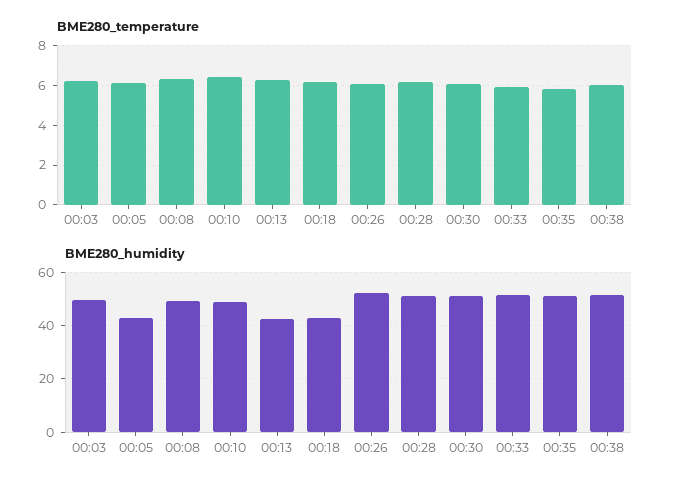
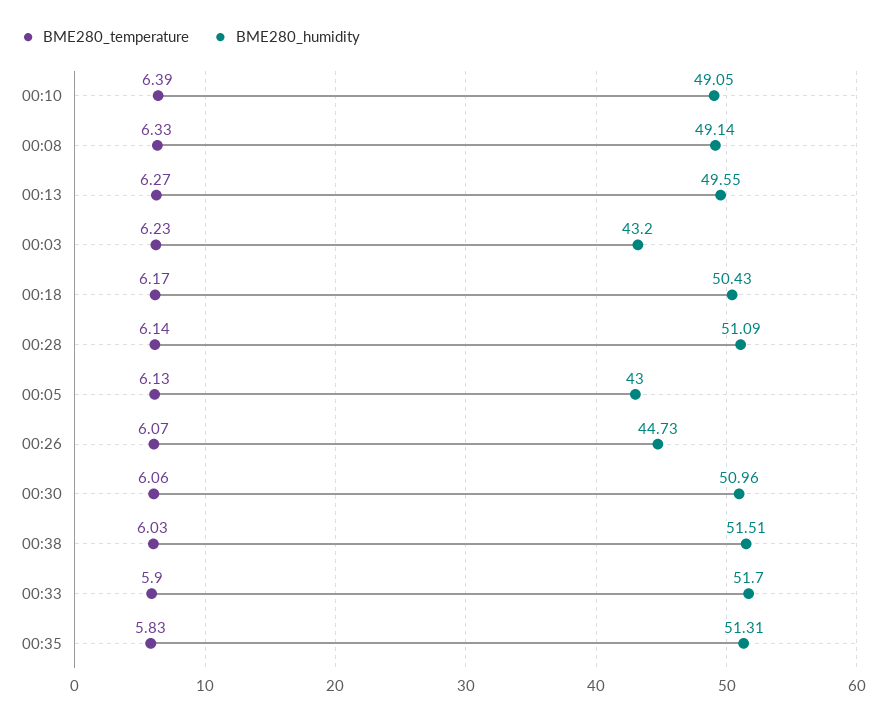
BME280_humidity, 00:03: 50 -> 43.2
BME280_humidity, 00:13: 42.5 -> 49.55
BME280_humidity, 00:18: 42.5 -> 50.43
BME280_humidity, 00:26: 52.5 -> 44.73

